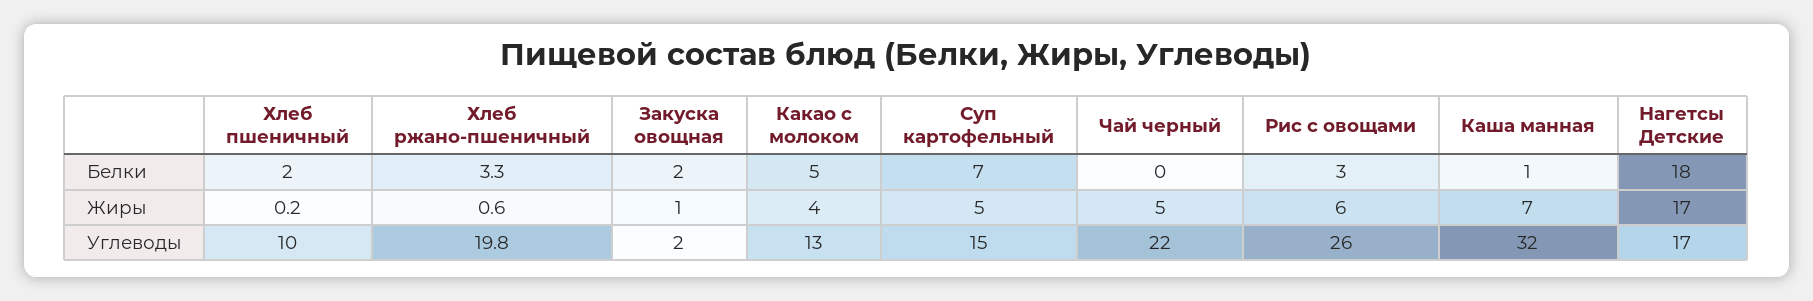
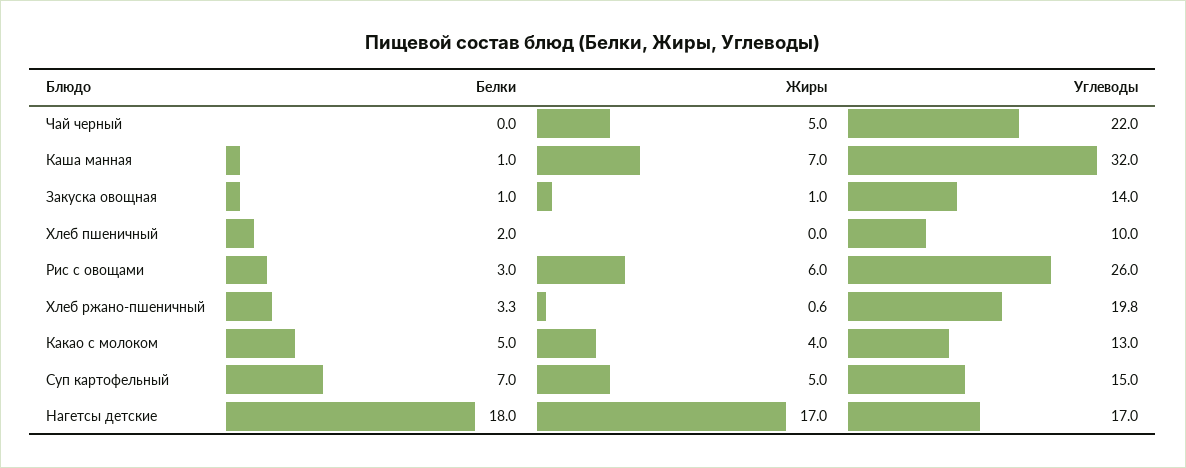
Закуска овощная, Белки: 2 -> 1
Хлеб пшеничный, Жиры: 0.2 -> 0
Закуска овощная, Углеводы: 2 -> 14

